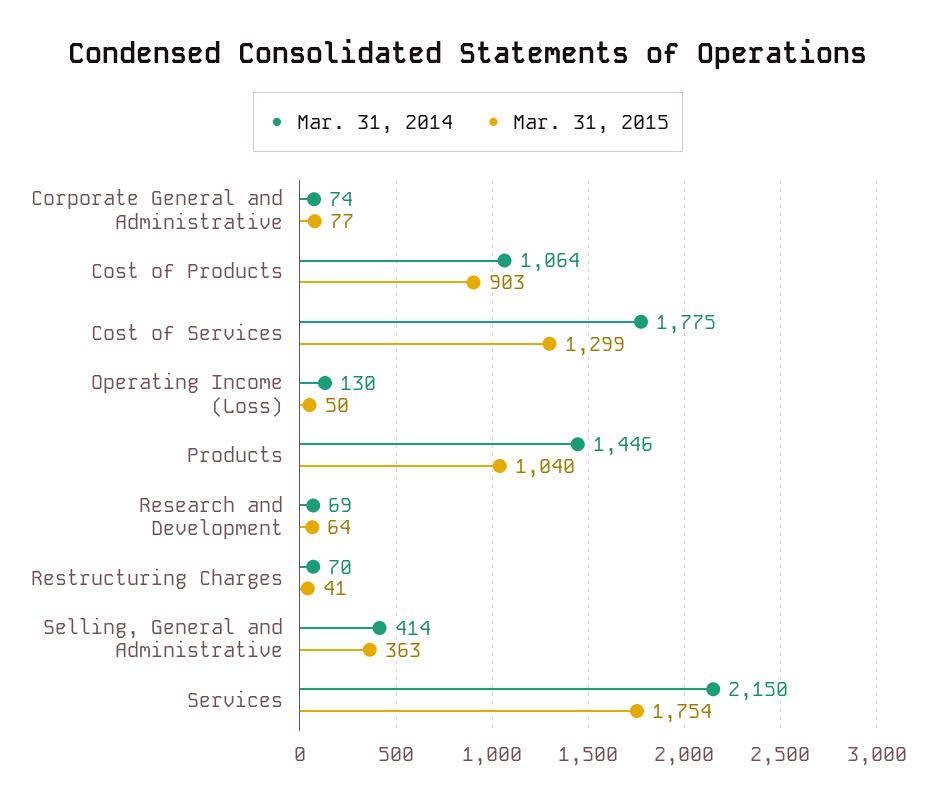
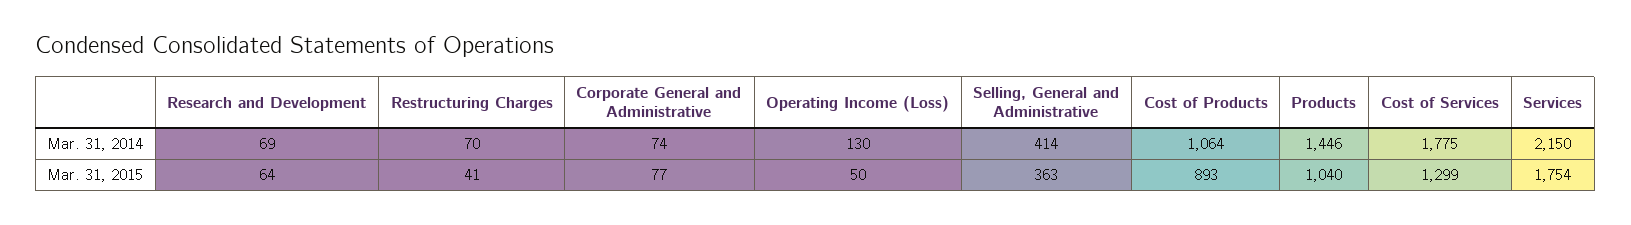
Mar. 31, 2015, Cost of Products: 903 -> 893

